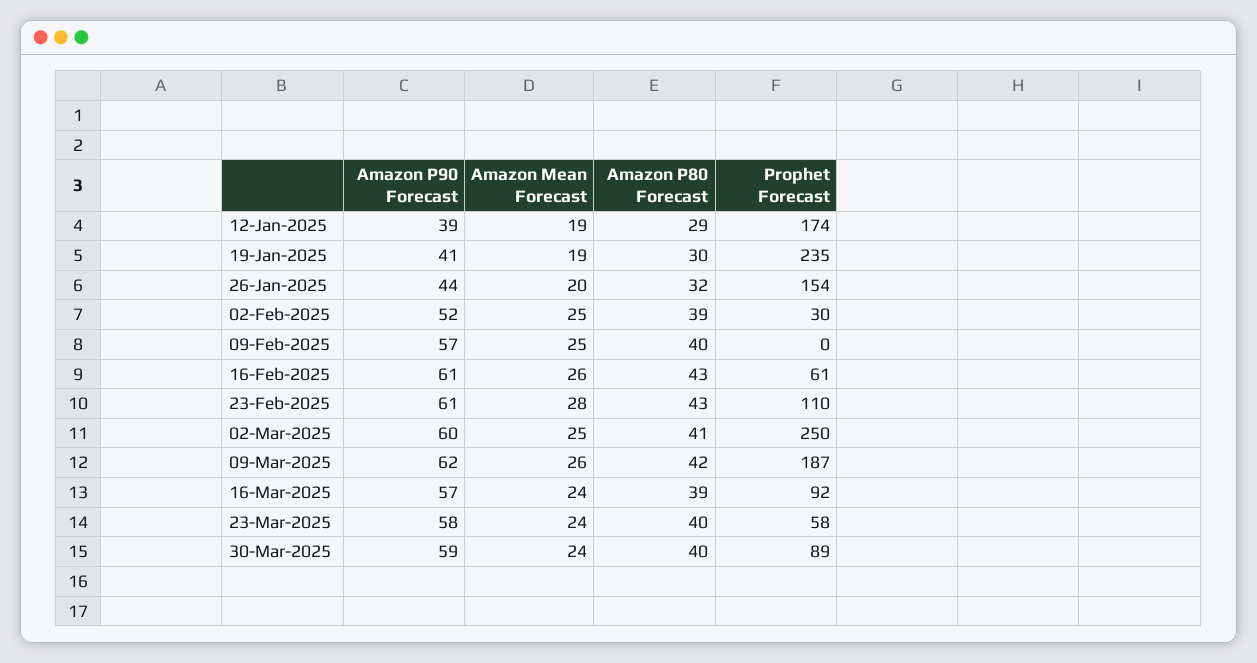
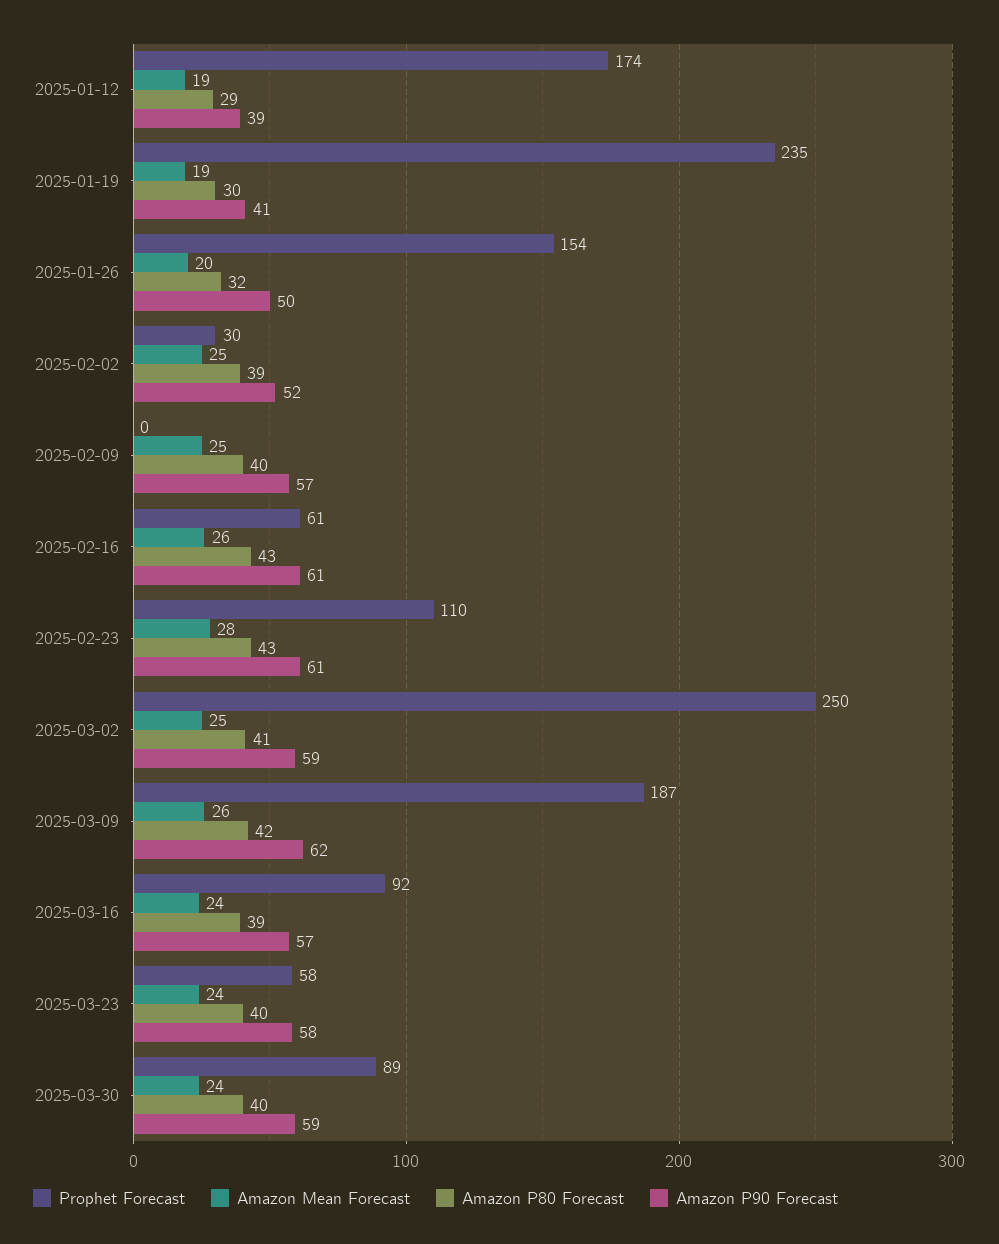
Amazon P90 Forecast, 26-Jan-2025: 44 -> 50
Amazon P90 Forecast, 02-Mar-2025: 60 -> 59

